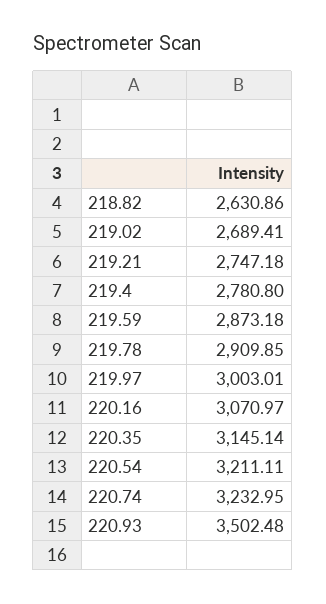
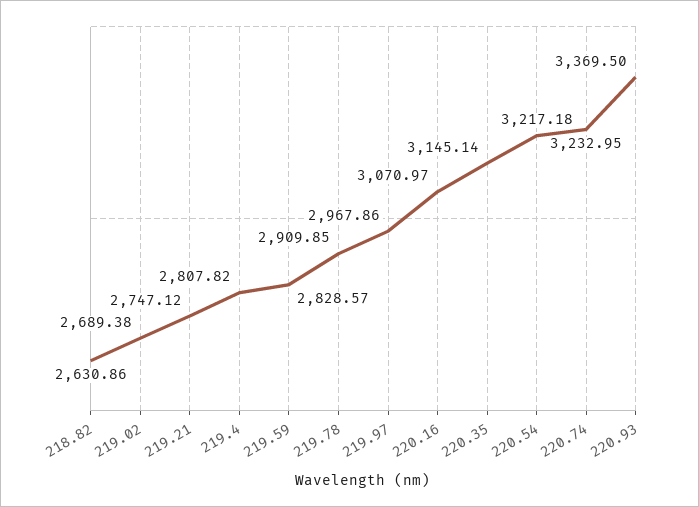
219.02: 2689.41 -> 2689.38
219.21: 2747.18 -> 2747.12
219.4: 2780.8 -> 2807.82
219.59: 2873.18 -> 2828.57
219.97: 3003.01 -> 2967.86
220.54: 3211.11 -> 3217.18
220.93: 3502.48 -> 3369.5

